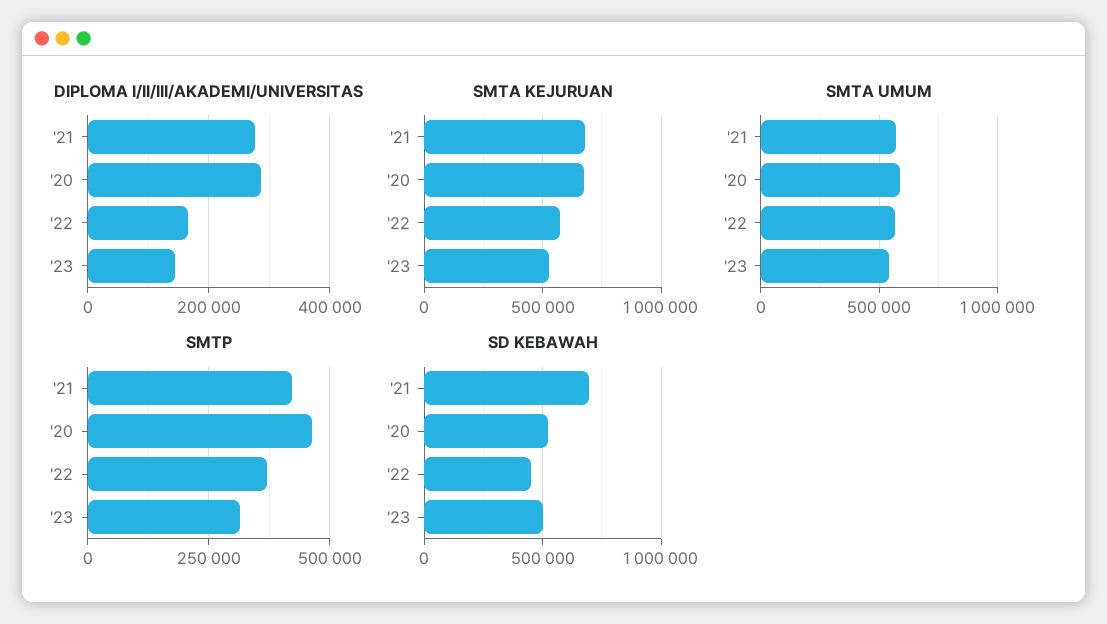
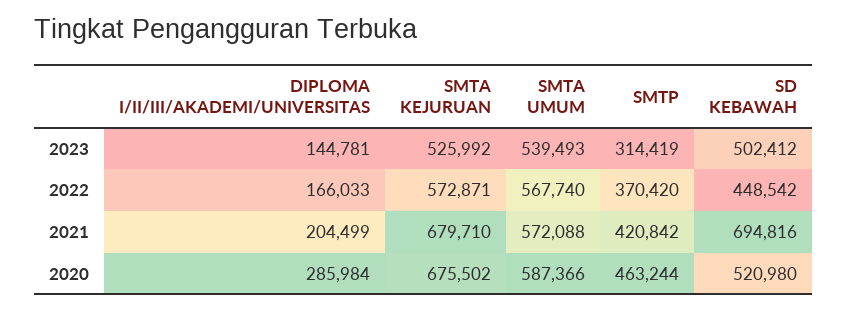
DIPLOMA I/II/III/AKADEMI/UNIVERSITAS, '21: 280000 -> 204499

